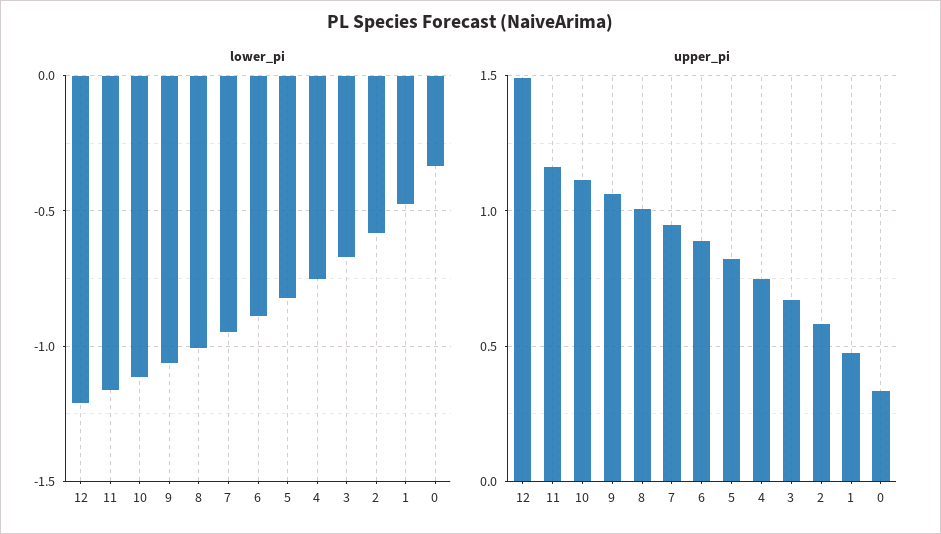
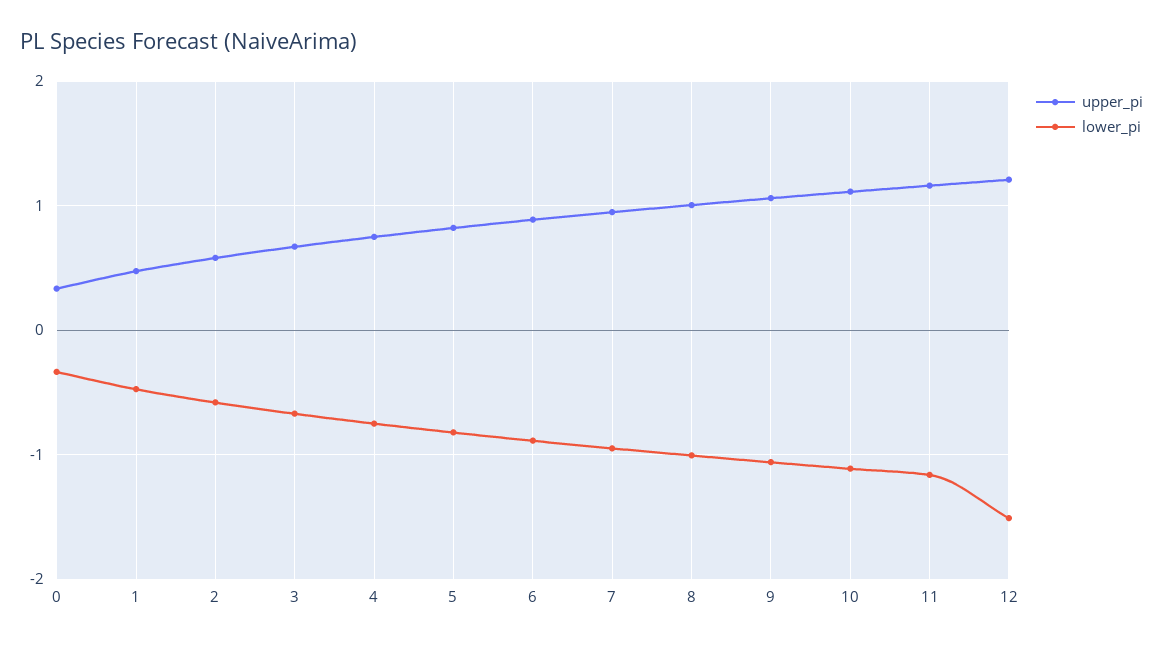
lower_pi, 12: -1.2 -> -1.5
upper_pi, 12: 1.5 -> 1.2

